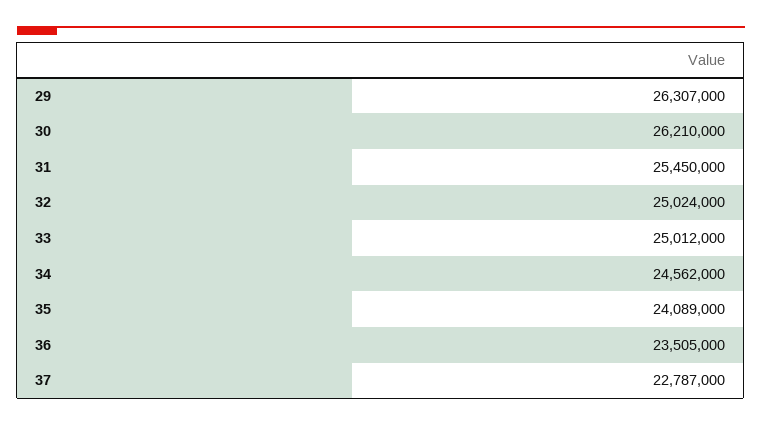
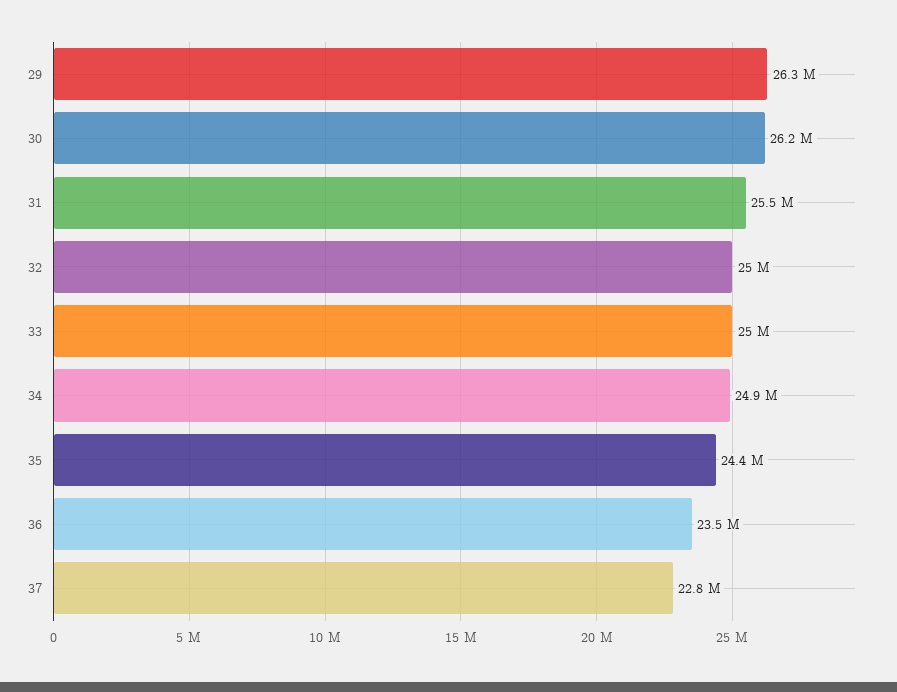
34: 24562000 -> 24900000
35: 24089000 -> 24400000

